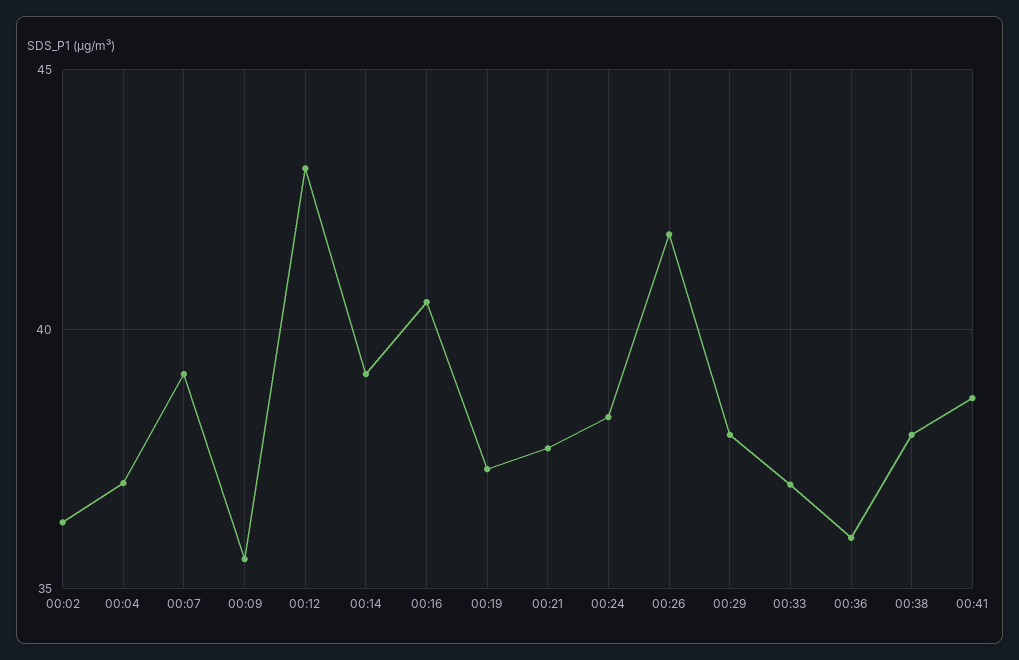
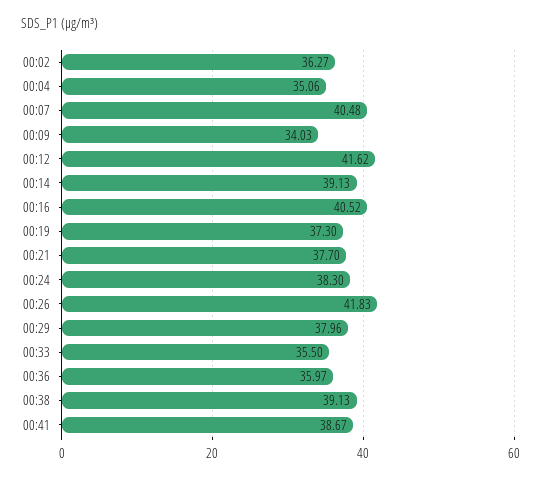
00:04: 37 -> 35.06
00:07: 39 -> 40.48
00:09: 35.5 -> 34.03
00:12: 43 -> 41.62
00:33: 37 -> 35.5
00:38: 38 -> 39.13

